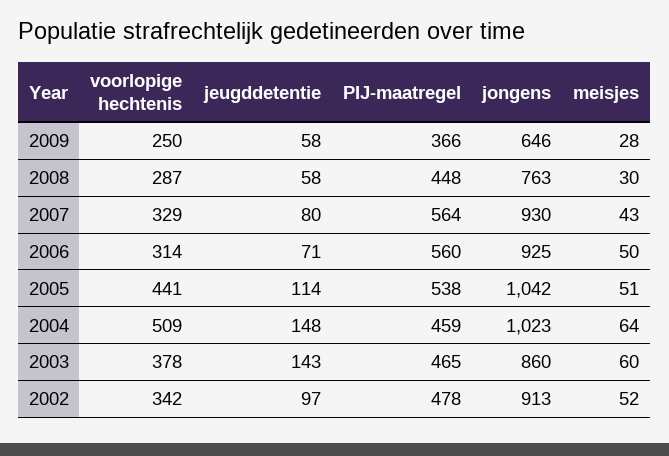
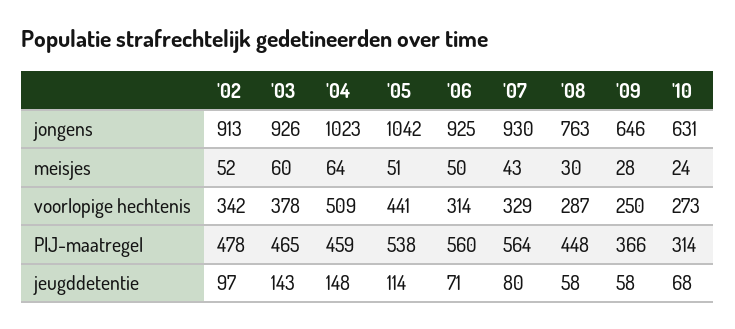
jongens, 2003: 860 -> 926
jongens, '10: none -> 631
meisjes, '10: none -> 24
voorlopige hechtenis, '10: none -> 273
PIJ-maatregel, '10: none -> 314
jeugddetentie, '10: none -> 68

